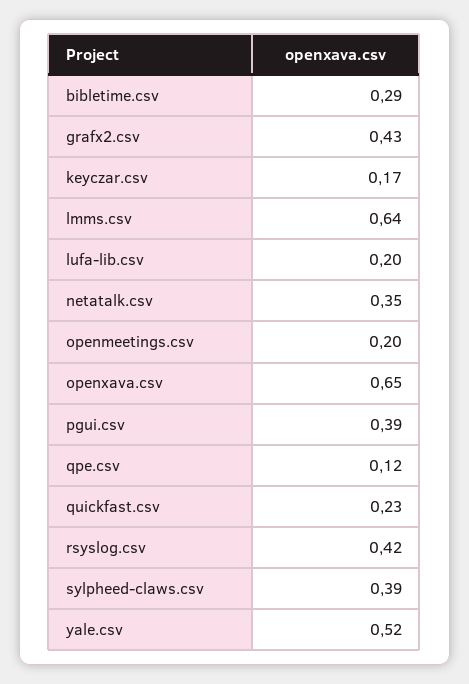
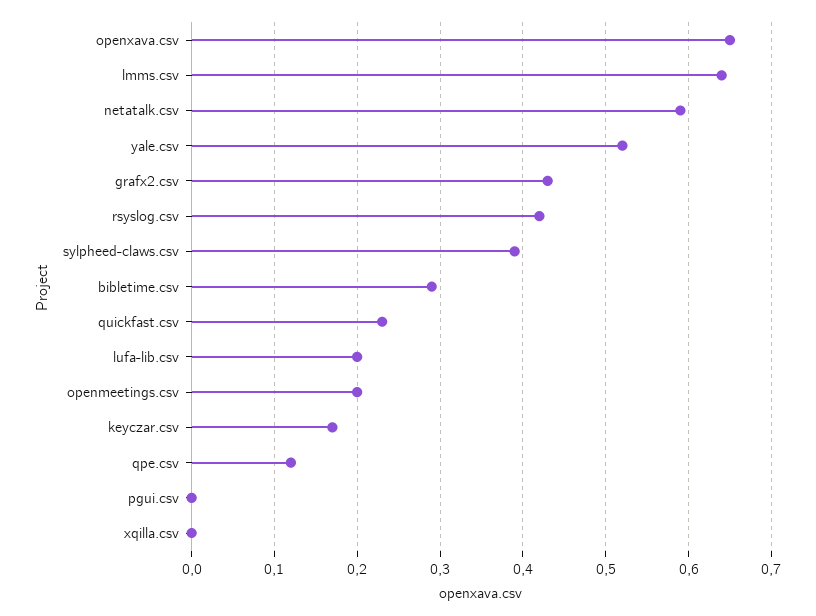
netatalk.csv: 0.35 -> 0.59
pgui.csv: 0.39 -> 0
xqilla.csv: none -> 0

